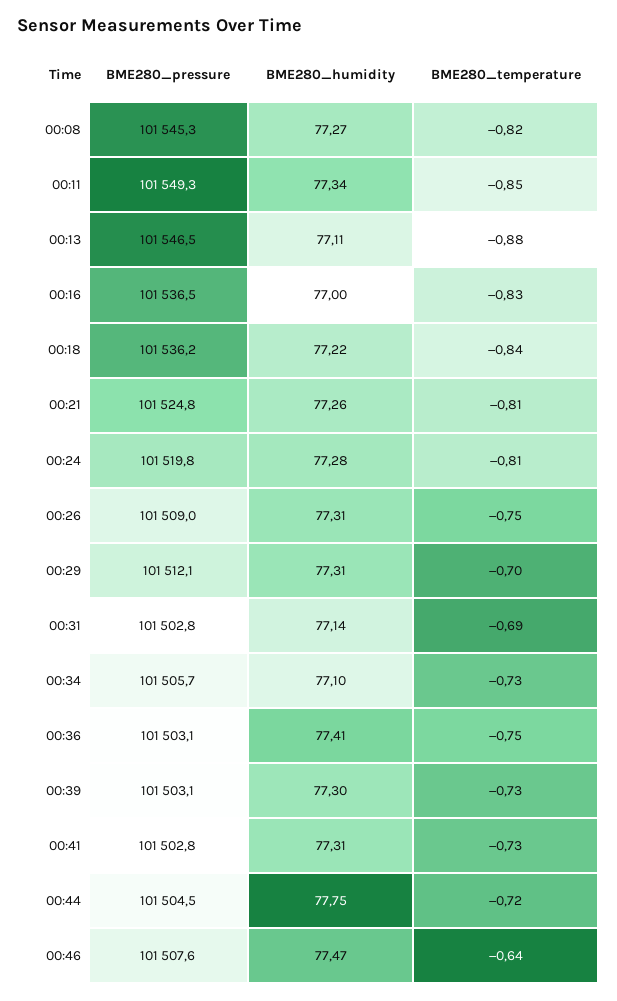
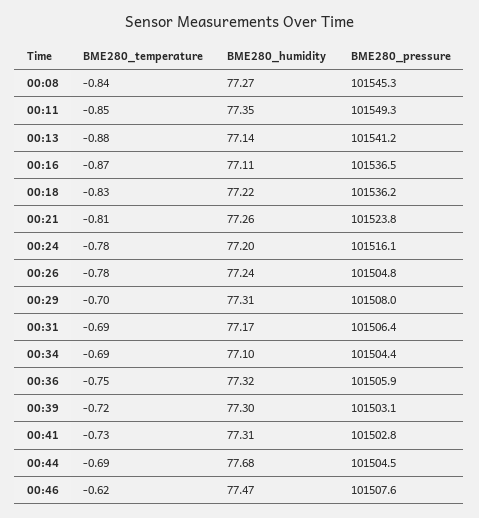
BME280_temperature, 00:08: -0.82 -> -0.84
BME280_humidity, 00:11: 77.34 -> 77.35
BME280_pressure, 00:13: 101546.5 -> 101541.2
BME280_humidity, 00:13: 77.11 -> 77.14
BME280_humidity, 00:16: 77 -> 77.11
BME280_temperature, 00:16: -0.83 -> -0.87
BME280_temperature, 00:18: -0.84 -> -0.83
BME280_pressure, 00:21: 101524.8 -> 101523.8
BME280_pressure, 00:24: 101519.8 -> 101516.1
BME280_humidity, 00:24: 77.28 -> 77.2
BME280_temperature, 00:24: -0.81 -> -0.78
BME280_pressure, 00:26: 101509 -> 101504.8
BME280_humidity, 00:26: 77.31 -> 77.24
BME280_temperature, 00:26: -0.75 -> -0.78
BME280_pressure, 00:29: 101512.1 -> 101508
BME280_pressure, 00:31: 101502.8 -> 101506.4
BME280_humidity, 00:31: 77.14 -> 77.17
BME280_pressure, 00:34: 101505.7 -> 101504.4
BME280_temperature, 00:34: -0.73 -> -0.69
BME280_pressure, 00:36: 101503.1 -> 101505.9
BME280_humidity, 00:36: 77.41 -> 77.32
BME280_temperature, 00:39: -0.73 -> -0.72
BME280_humidity, 00:44: 77.75 -> 77.68
BME280_temperature, 00:44: -0.72 -> -0.69
BME280_temperature, 00:46: -0.64 -> -0.62

